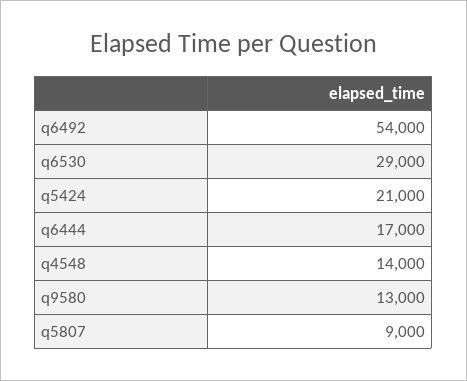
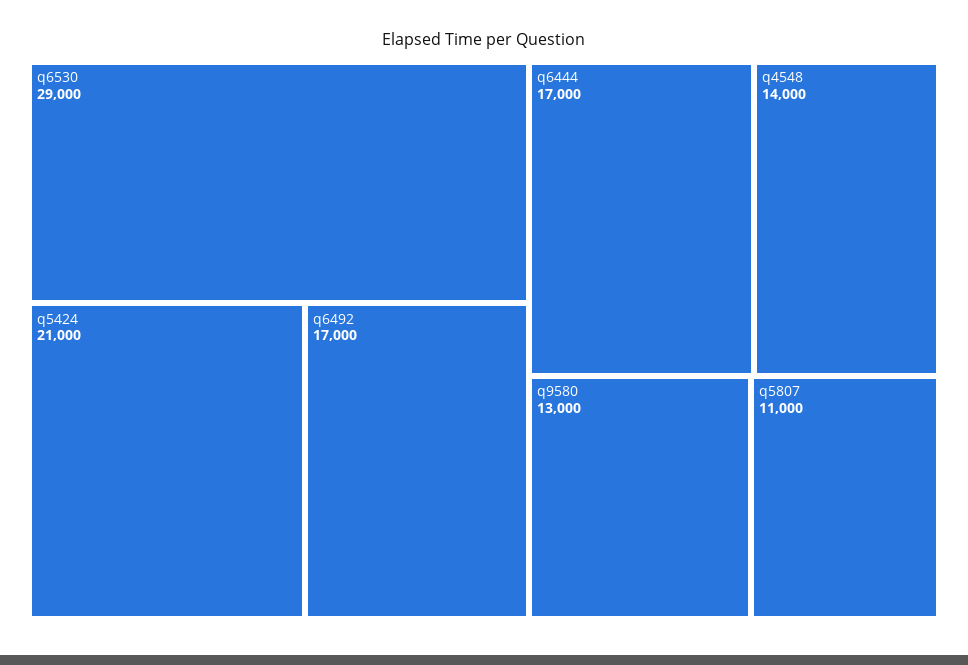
q6492: 54000 -> 17000
q5807: 9000 -> 11000

